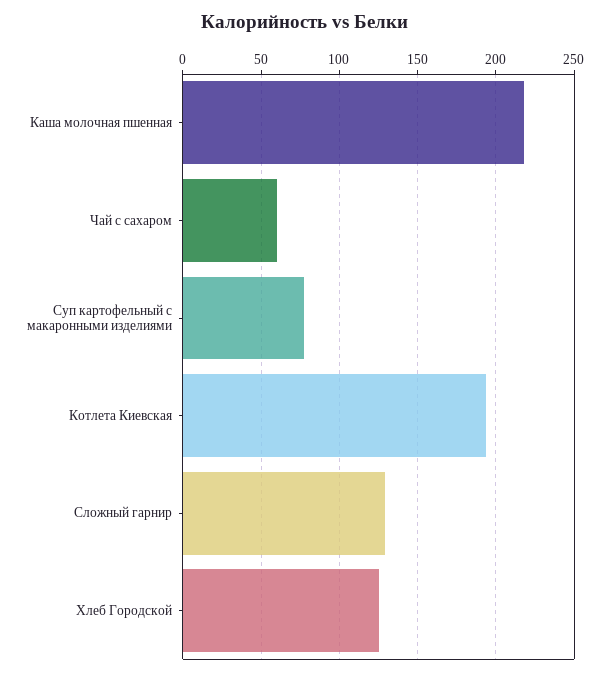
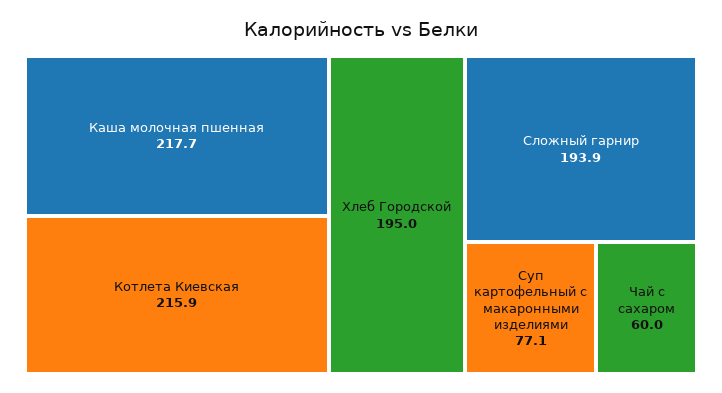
Котлета Киевская: 195 -> 215.9
Сложный гарнир: 130 -> 193.9
Хлеб Городской: 125 -> 195

